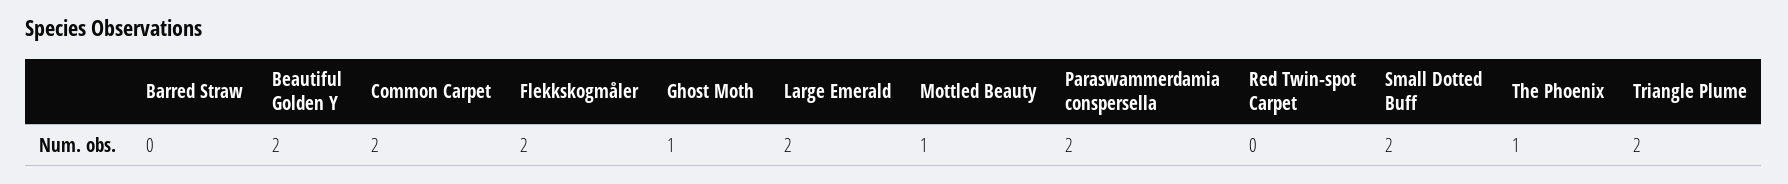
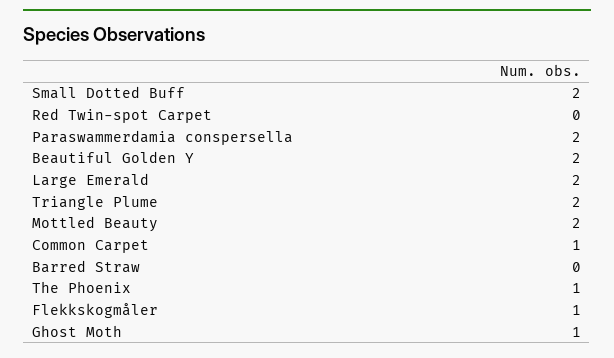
Common Carpet: 2 -> 1
Flekkskogmåler: 2 -> 1
Mottled Beauty: 1 -> 2

